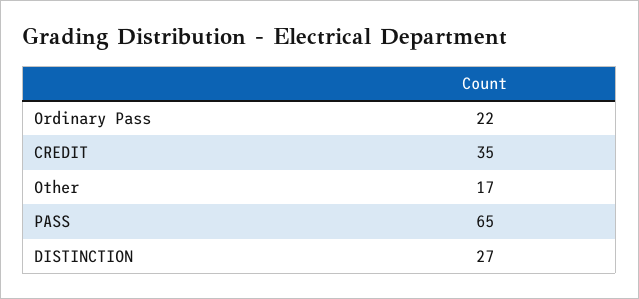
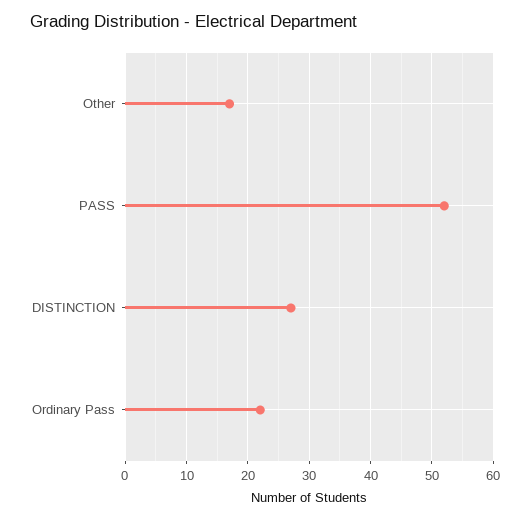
CREDIT: 35 -> none
PASS: 65 -> 52

